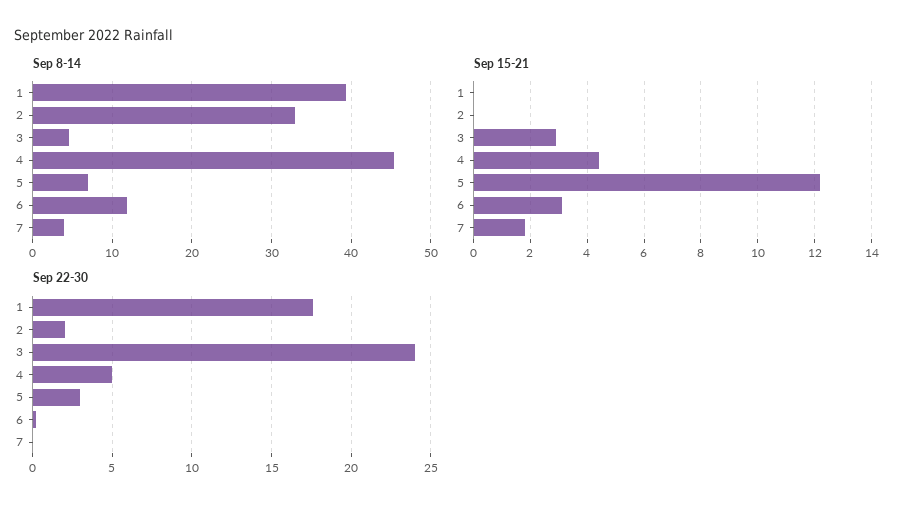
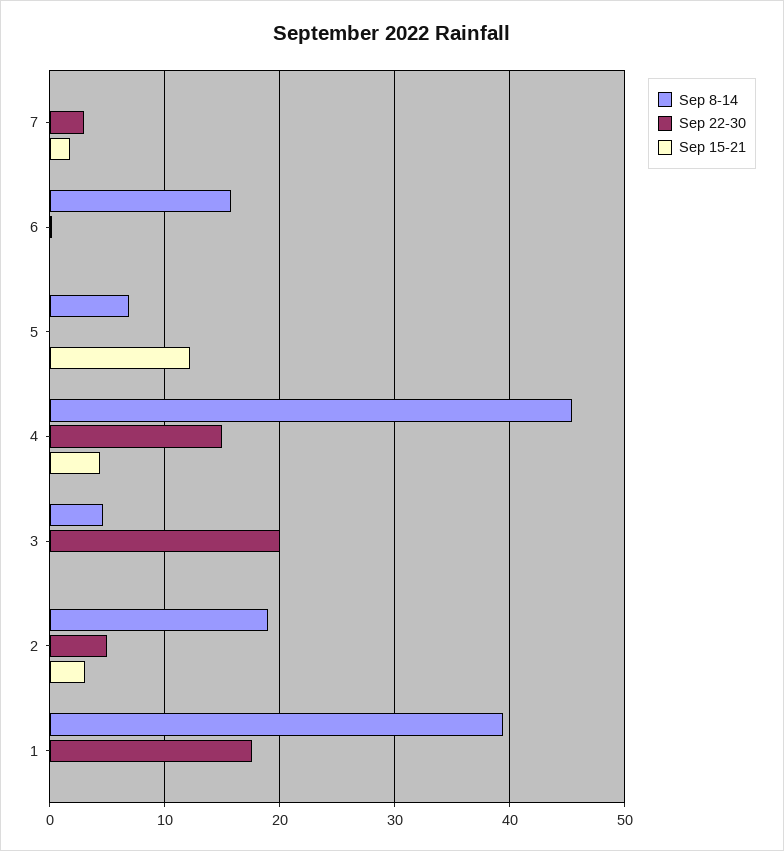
Sep 8-14, 2: 33 -> 19
Sep 8-14, 6: 12 -> 16
Sep 8-14, 7: 4 -> 0
Sep 15-21, 2: 0 -> 3
Sep 15-21, 3: 3 -> 0
Sep 15-21, 6: 3 -> 0
Sep 22-30, 2: 2 -> 5
Sep 22-30, 3: 24 -> 20
Sep 22-30, 4: 5 -> 15
Sep 22-30, 5: 3 -> 0
Sep 22-30, 7: 0 -> 3

